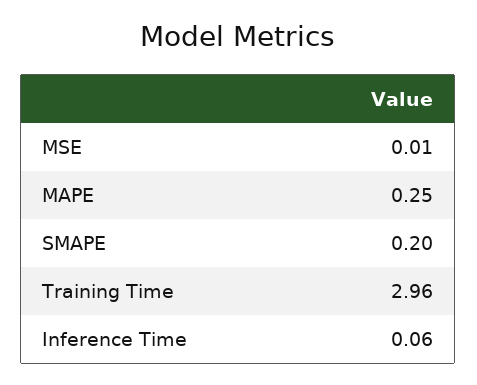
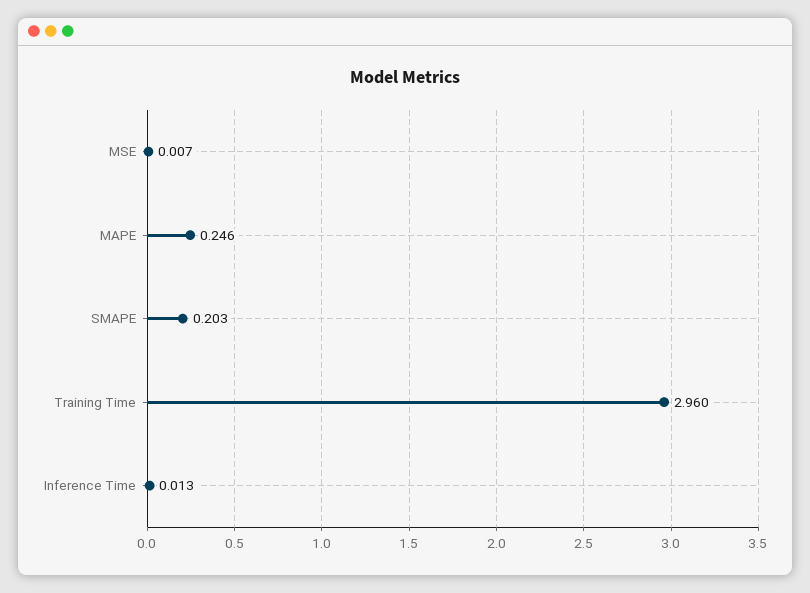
Inference Time: 0.06 -> 0.013

